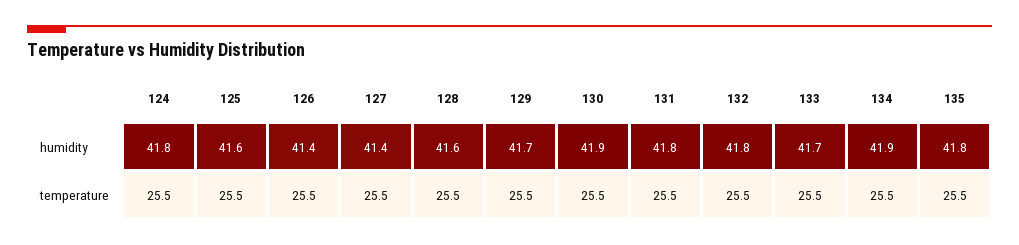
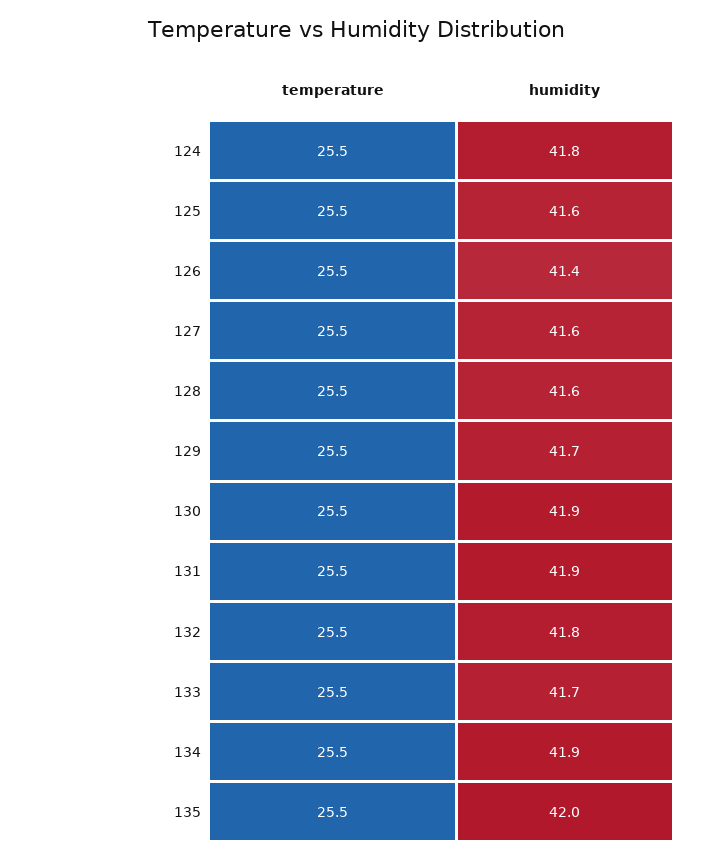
127, humidity: 41.4 -> 41.6
131, humidity: 41.8 -> 41.9
135, humidity: 41.8 -> 42

